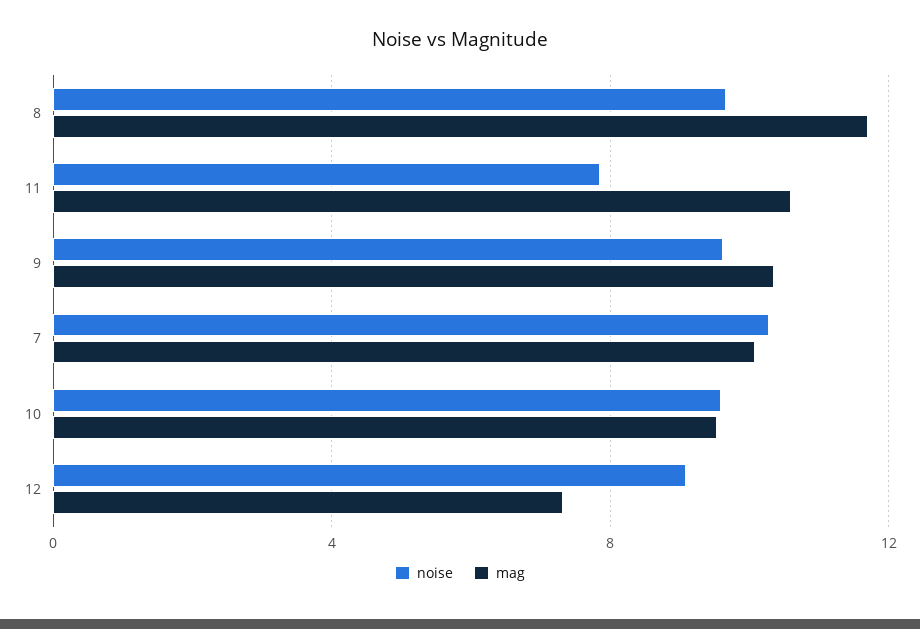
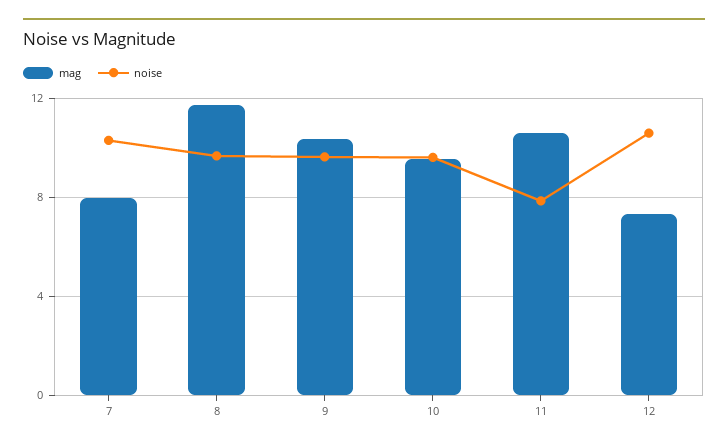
mag, 7: 10 -> 8
noise, 12: 9 -> 10.5

